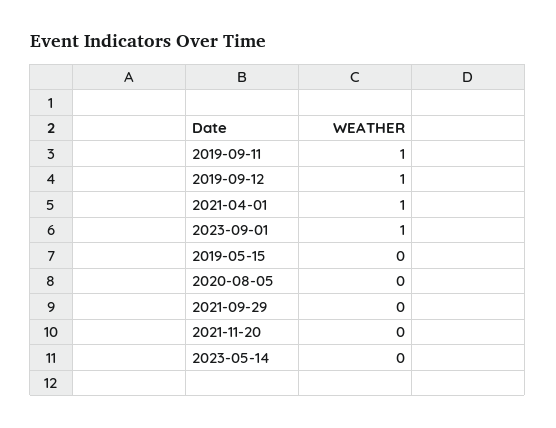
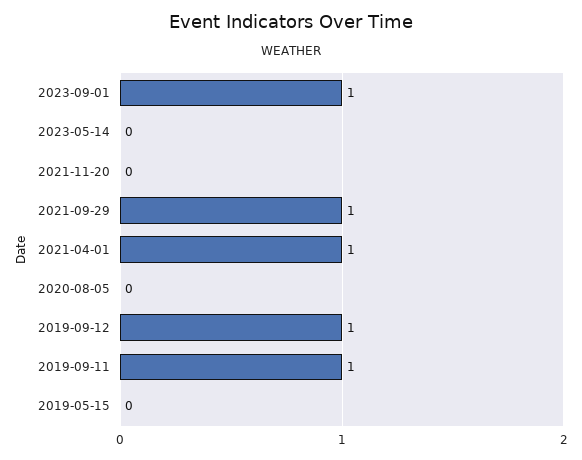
2021-09-29: 0 -> 1

